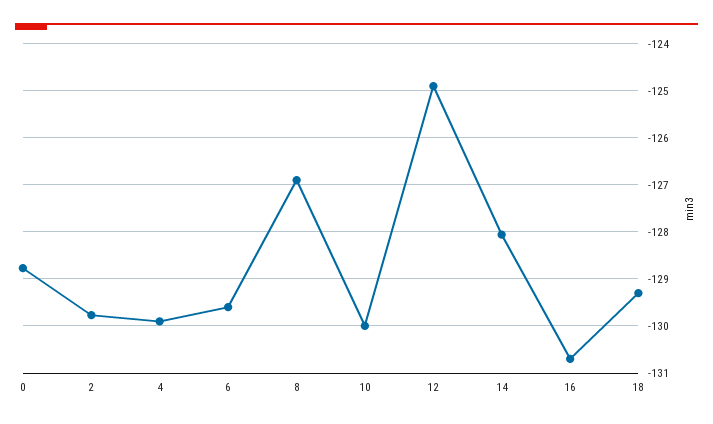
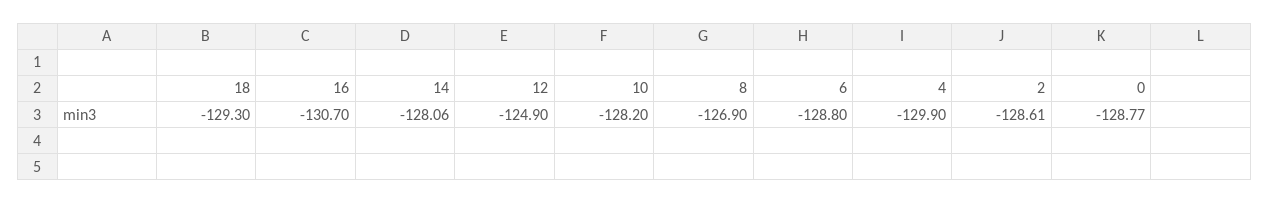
2: -129.8 -> -128.61
6: -129.6 -> -128.8
10: -130 -> -128.2

